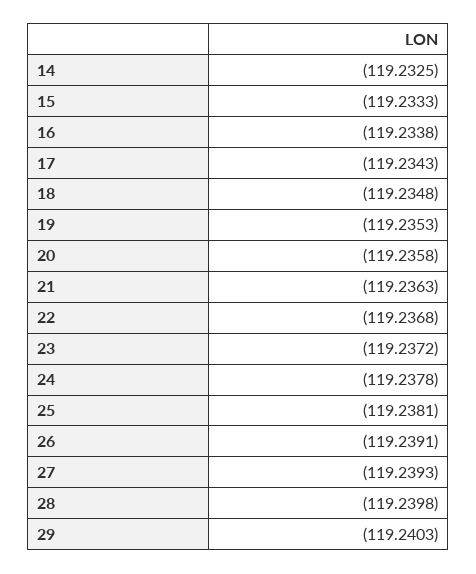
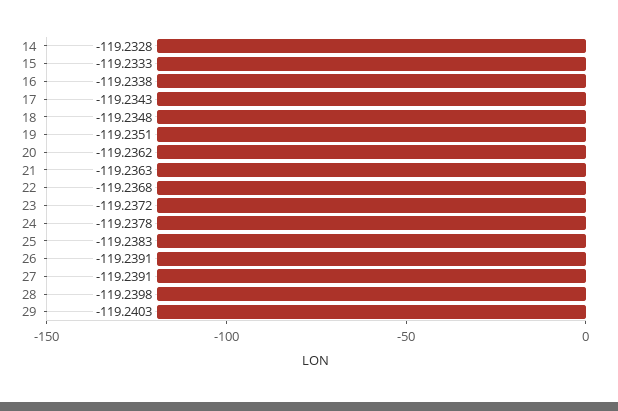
14: -119.2325 -> -119.2328
19: -119.2353 -> -119.2351
20: -119.2358 -> -119.2362
25: -119.2381 -> -119.2383
27: -119.2393 -> -119.2391

